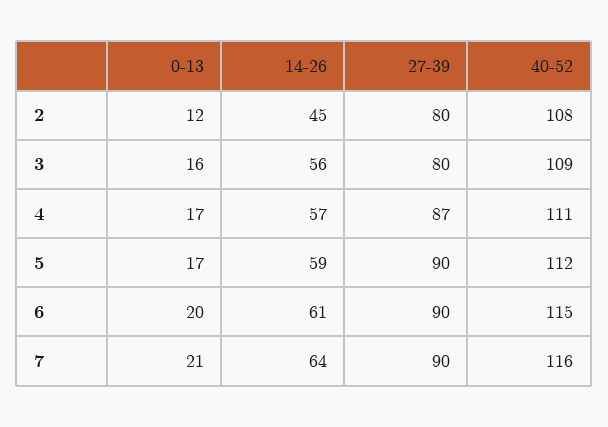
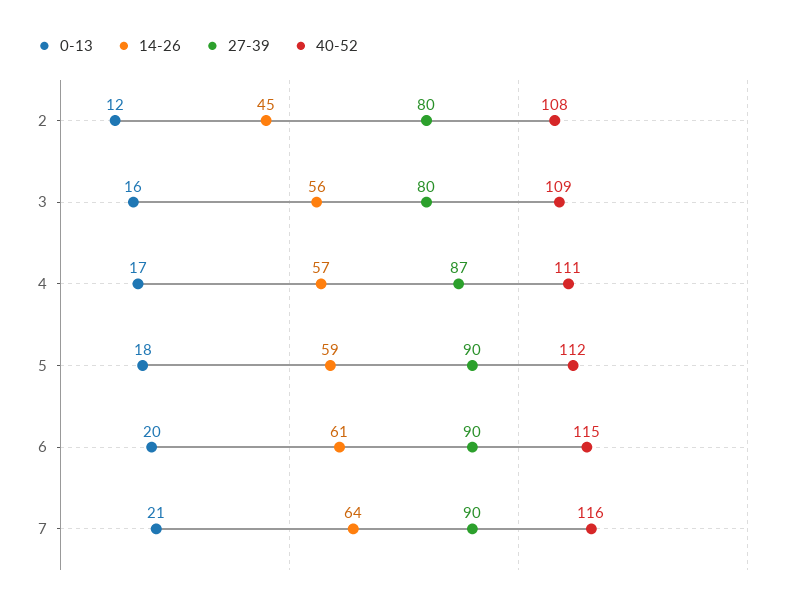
0-13, 5: 17 -> 18

